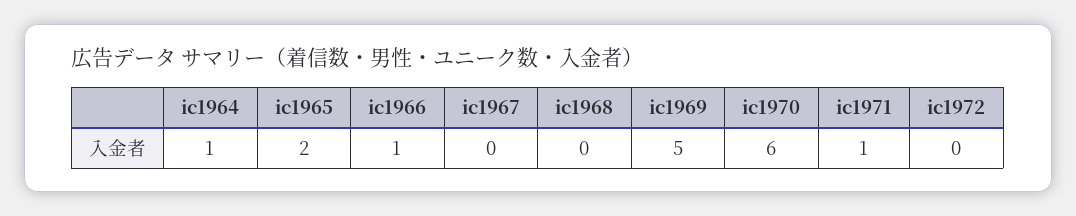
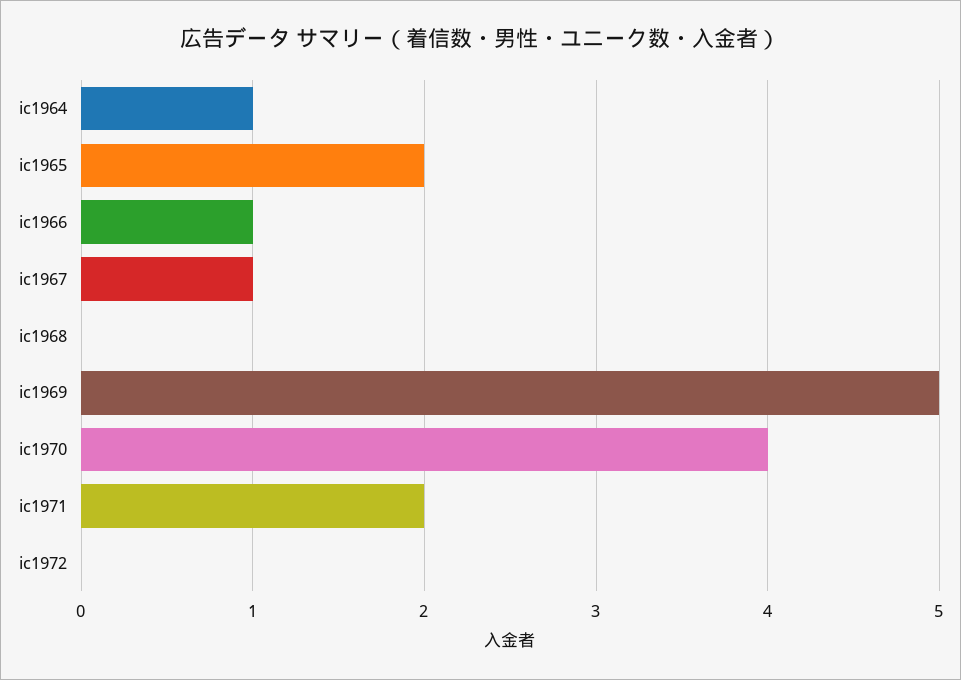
ic1967: 0 -> 1
ic1970: 6 -> 4
ic1971: 1 -> 2

